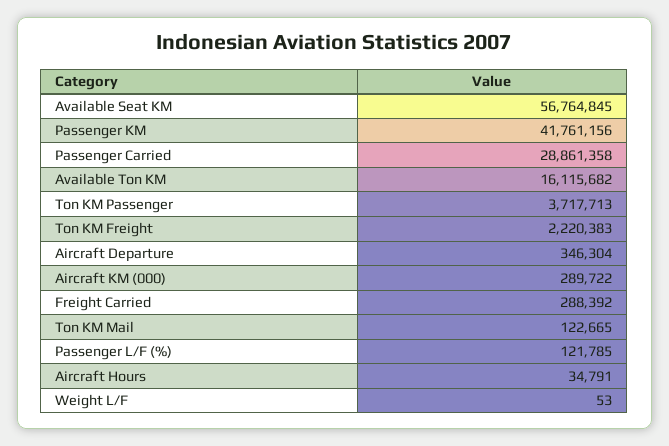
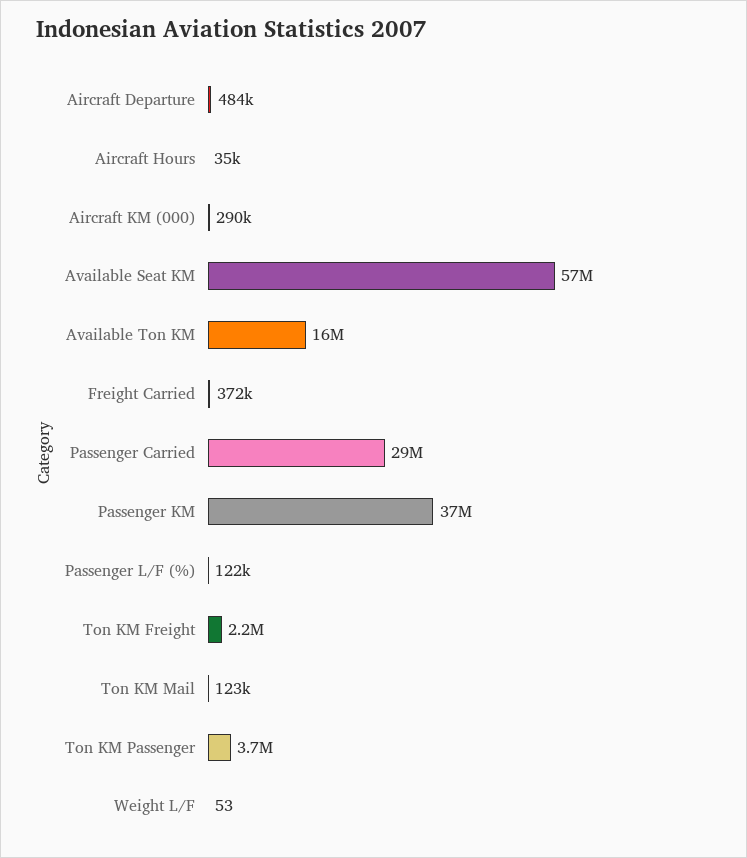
Passenger KM: 41761156 -> 37000000
Aircraft Departure: 346304 -> 484000
Freight Carried: 288392 -> 372000

